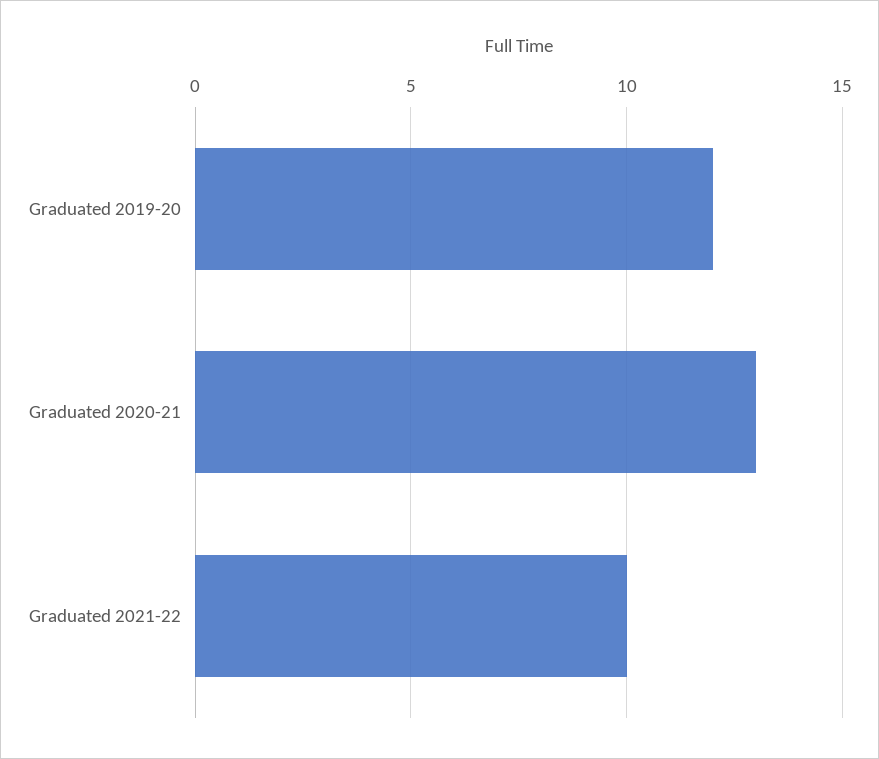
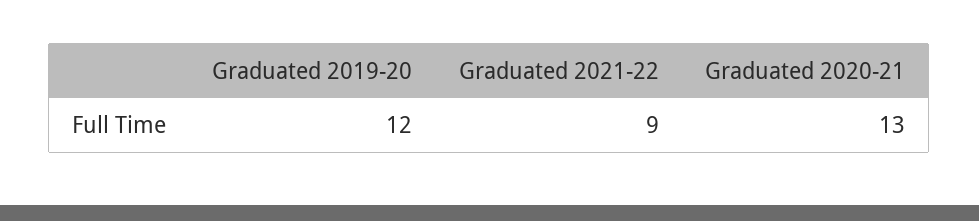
Graduated 2021-22: 10 -> 9

